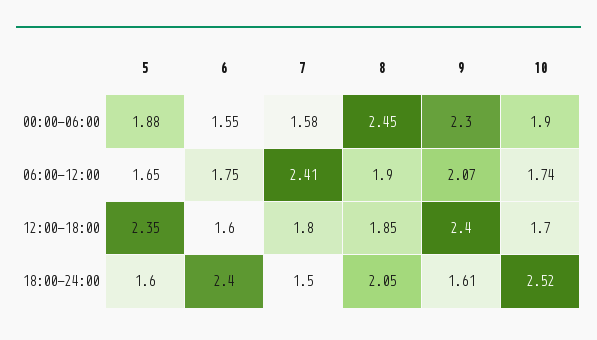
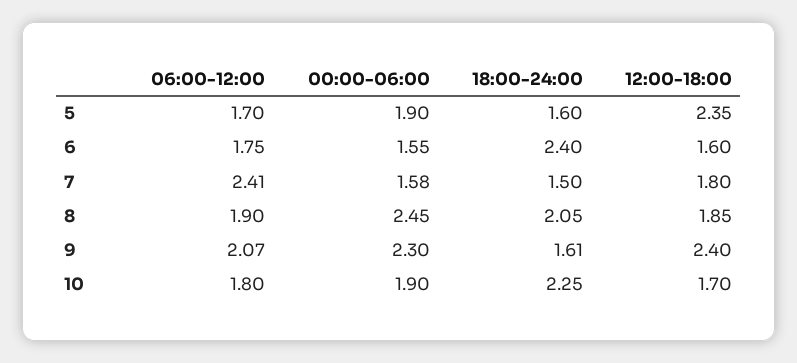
5, 00:00-06:00: 1.88 -> 1.9
5, 06:00-12:00: 1.65 -> 1.7
10, 06:00-12:00: 1.74 -> 1.8
10, 18:00-24:00: 2.52 -> 2.25

